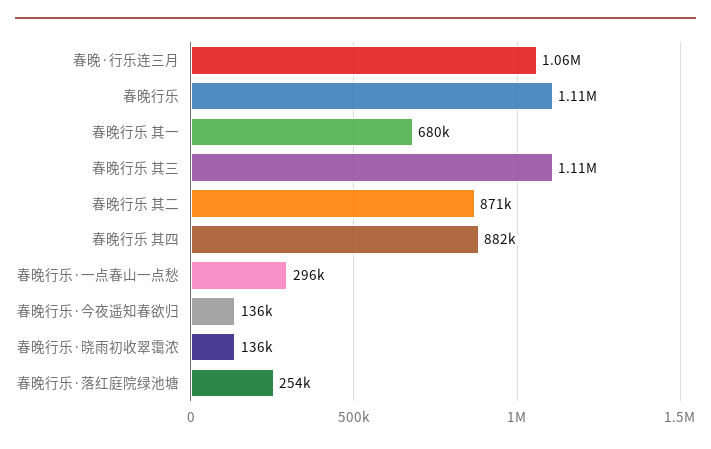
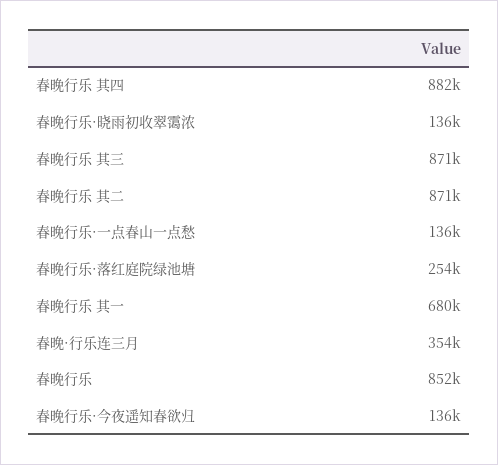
春晚·行乐连三月: 1060000 -> 354000
春晚行乐: 1110000 -> 852000
春晚行乐 其三: 1110000 -> 871000
春晚行乐·一点春山一点愁: 296000 -> 136000

